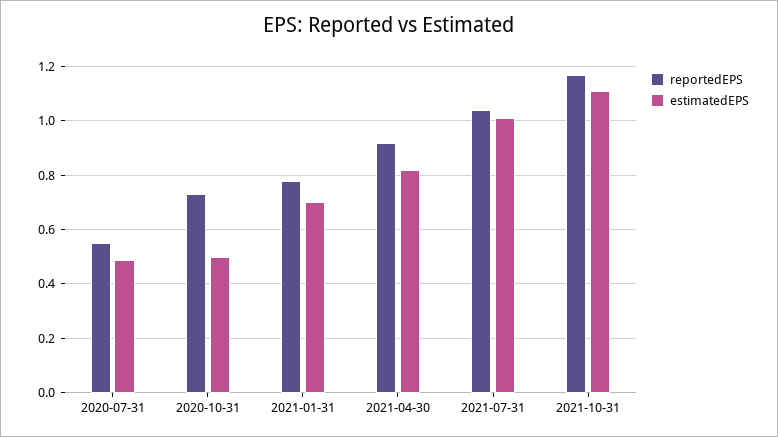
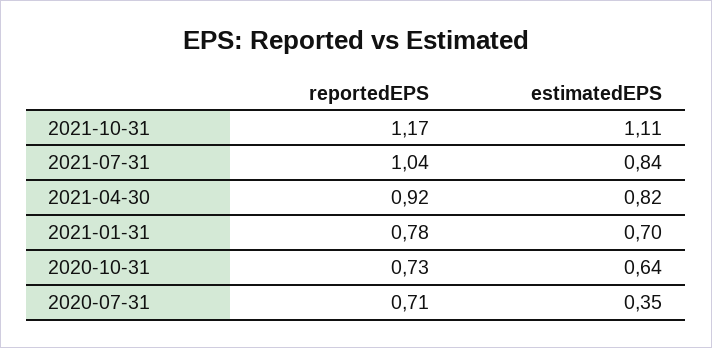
reportedEPS, 2020-07-31: 0.55 -> 0.71
estimatedEPS, 2020-07-31: 0.5 -> 0.35
estimatedEPS, 2020-10-31: 0.5 -> 0.64
estimatedEPS, 2021-07-31: 1 -> 0.84

